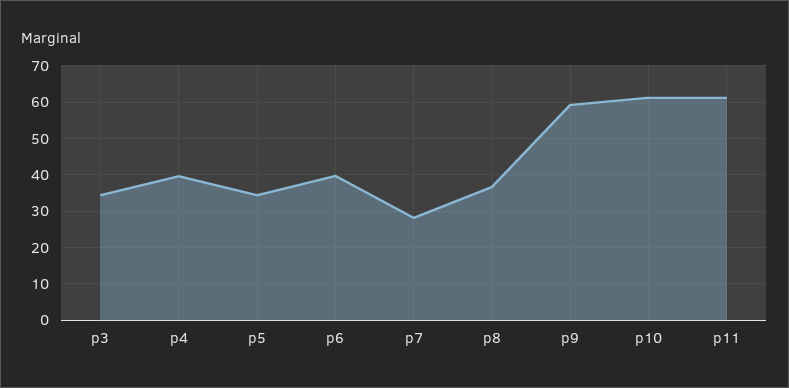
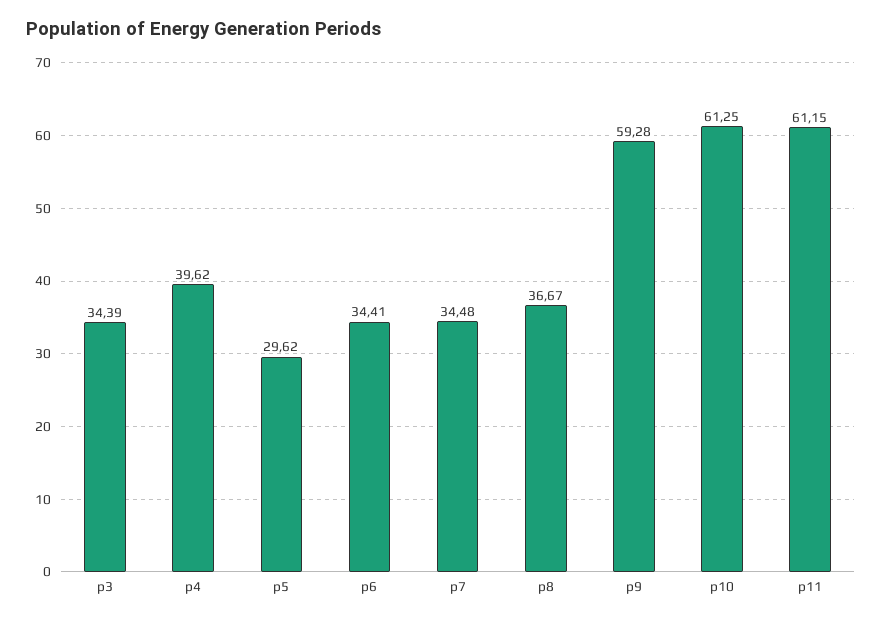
p5: 34 -> 29.62
p6: 40 -> 34.41
p7: 28 -> 34.48

